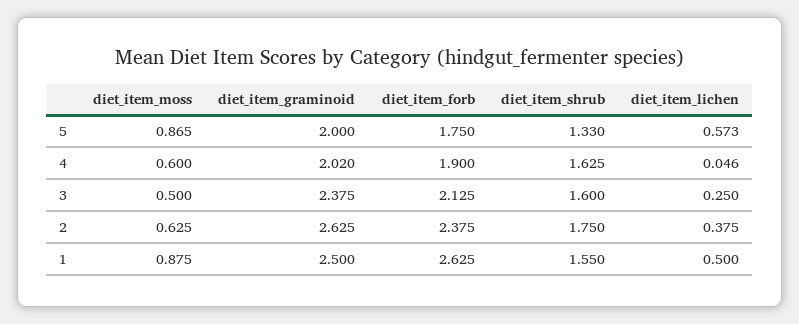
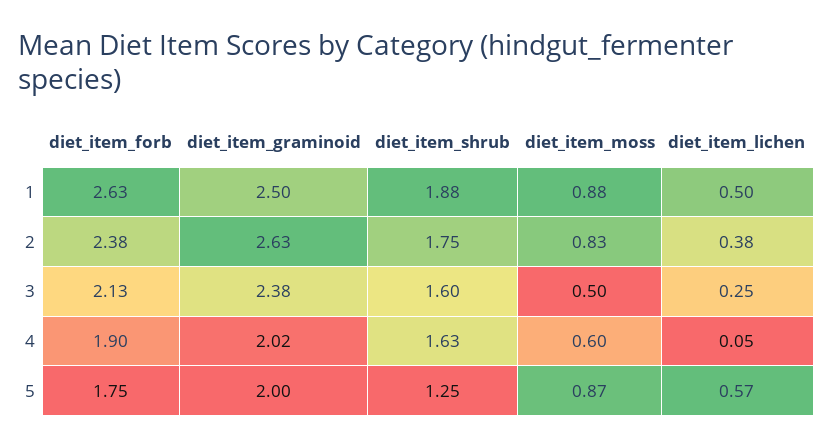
diet_item_shrub, 5: 1.33 -> 1.25
diet_item_moss, 2: 0.625 -> 0.83
diet_item_shrub, 1: 1.55 -> 1.88

